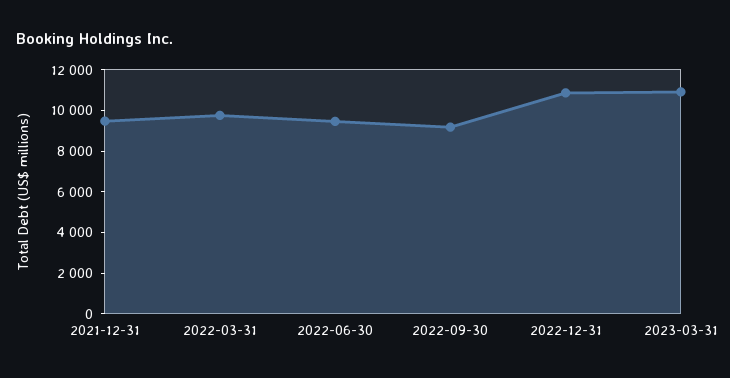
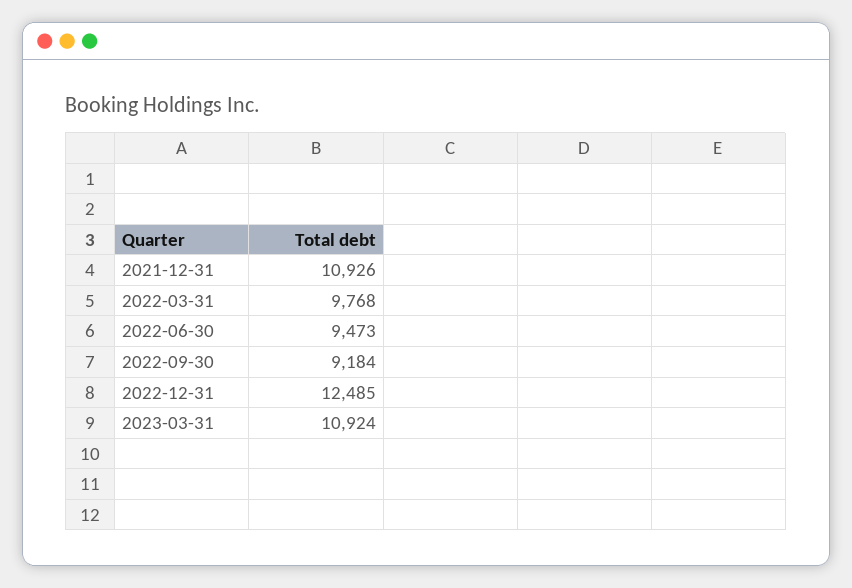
2021-12-31: 9500 -> 10926
2022-12-31: 11000 -> 12485

